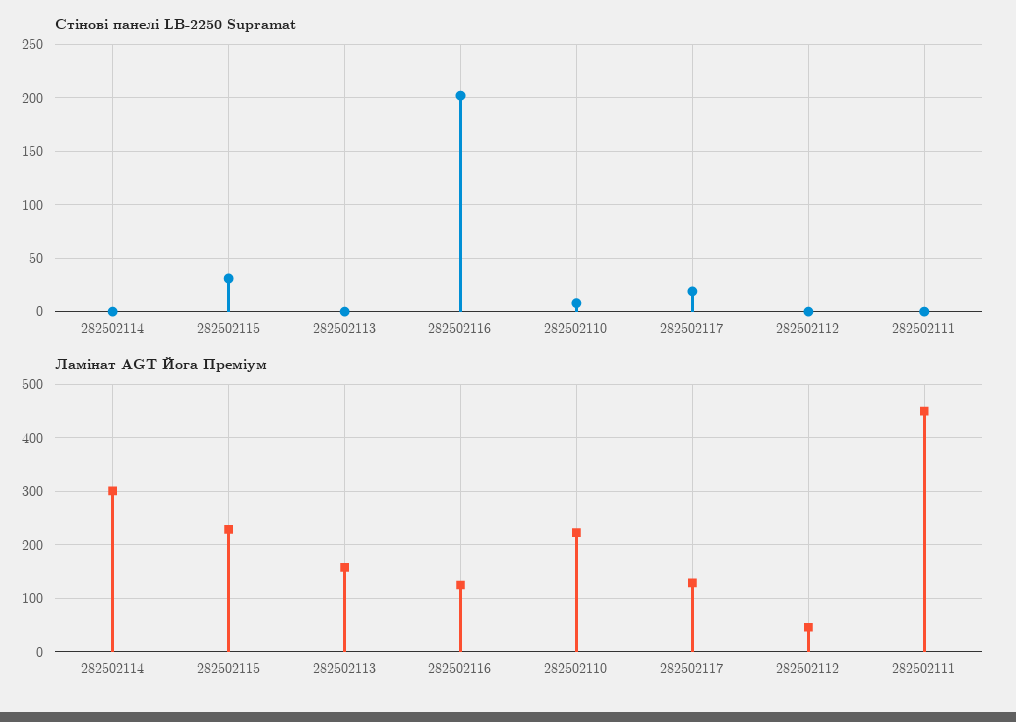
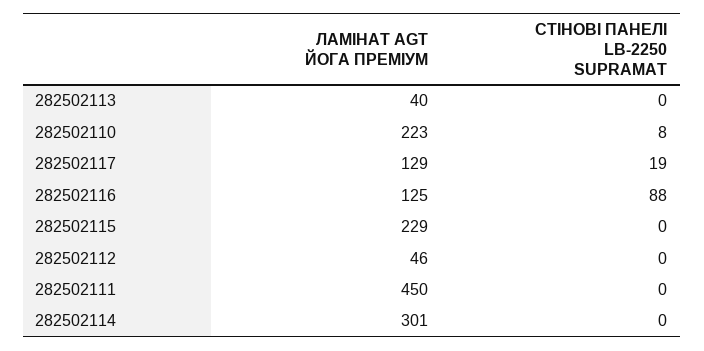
Стінові панелі LB-2250 Supramat, 282502115: 30 -> 0
Стінові панелі LB-2250 Supramat, 282502116: 200 -> 88
Ламінат AGT Йога Преміум, 282502113: 160 -> 40

